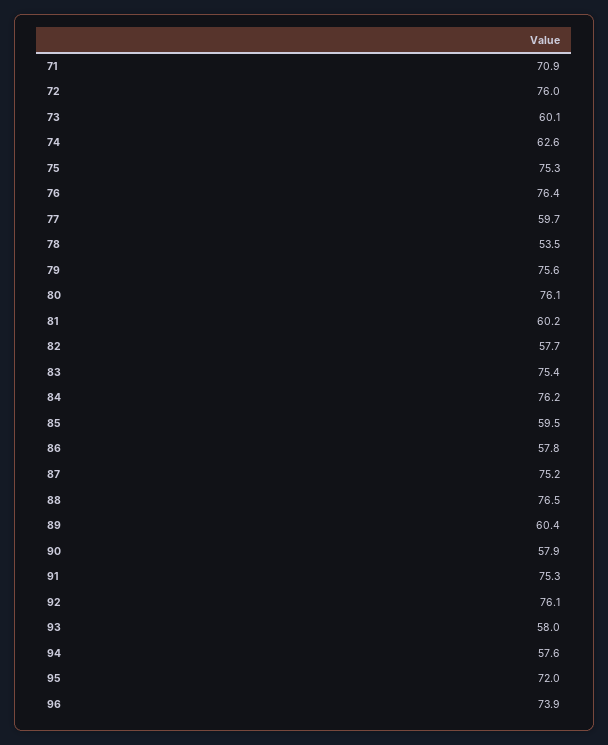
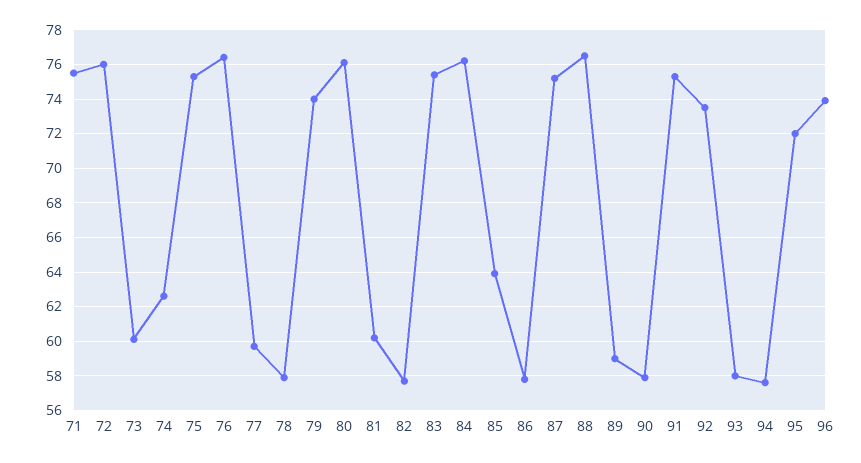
71: 70.9 -> 75.5
78: 53.5 -> 58
79: 75.6 -> 74
85: 59.5 -> 64
89: 60.4 -> 59
92: 76.1 -> 73.5

